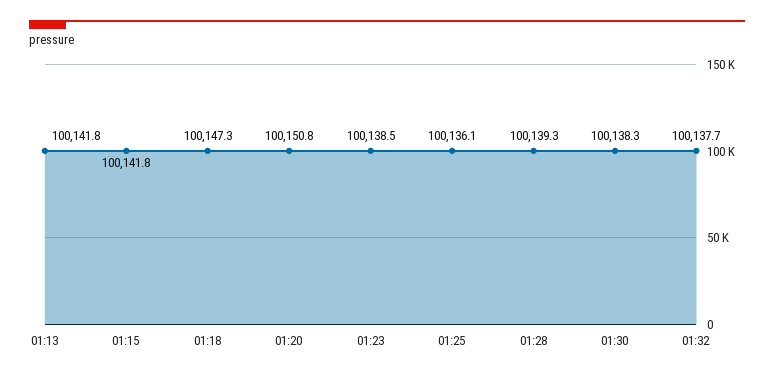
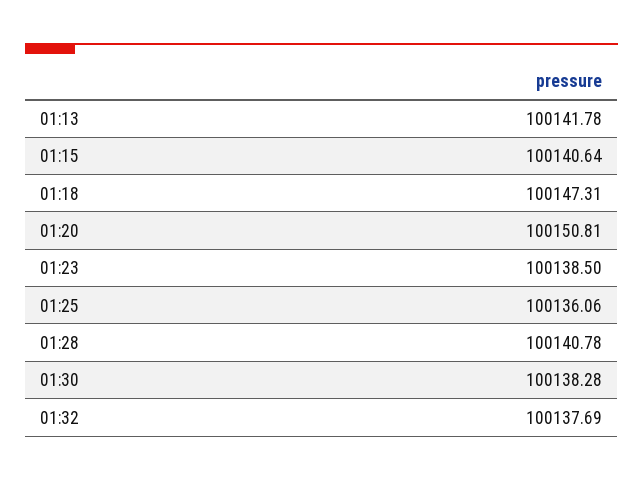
01:15: 100141.8 -> 100140.64
01:28: 100139.3 -> 100140.78

